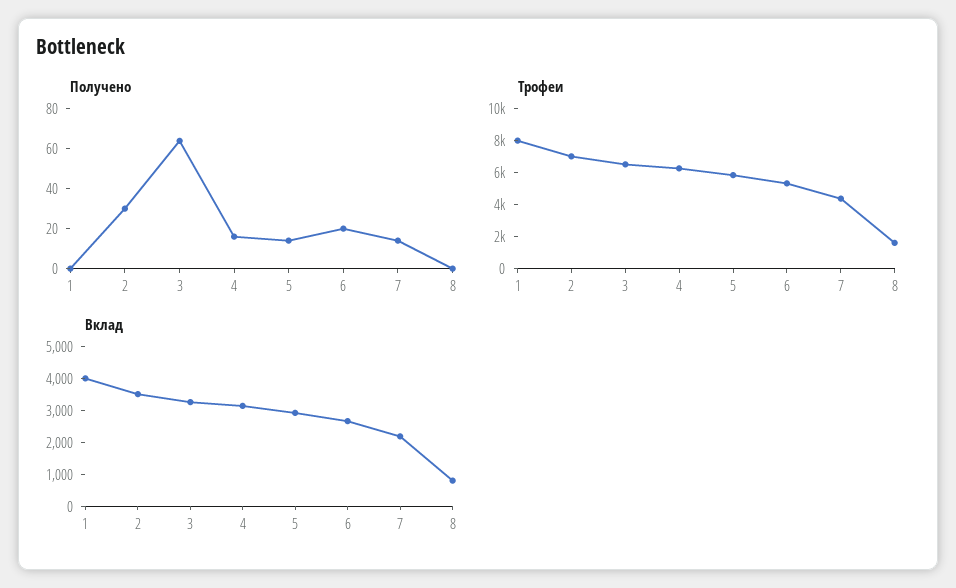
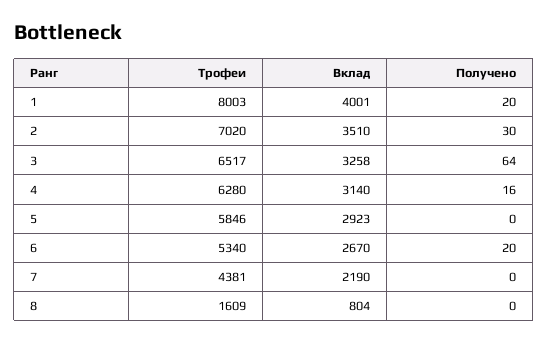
Получено, 1: 0 -> 20
Получено, 5: 15 -> 0
Получено, 7: 15 -> 0

